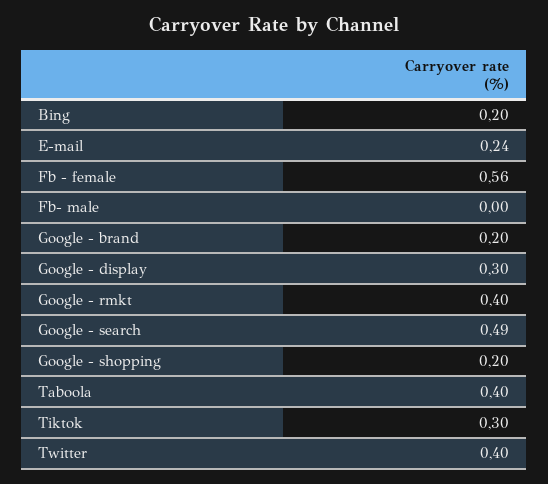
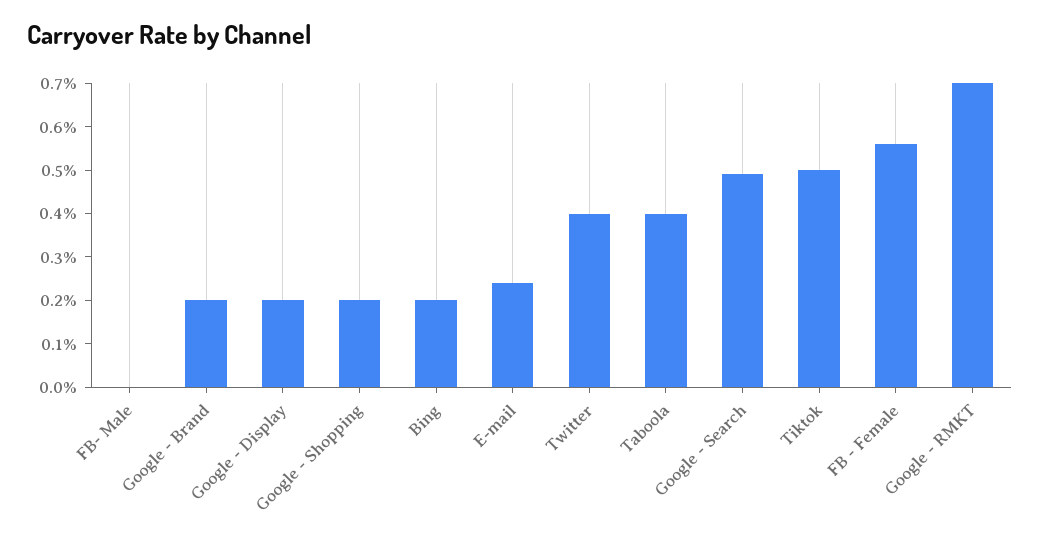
Google - display: 0.3 -> 0.2
Google - rmkt: 0.4 -> 0.7
Tiktok: 0.3 -> 0.5

